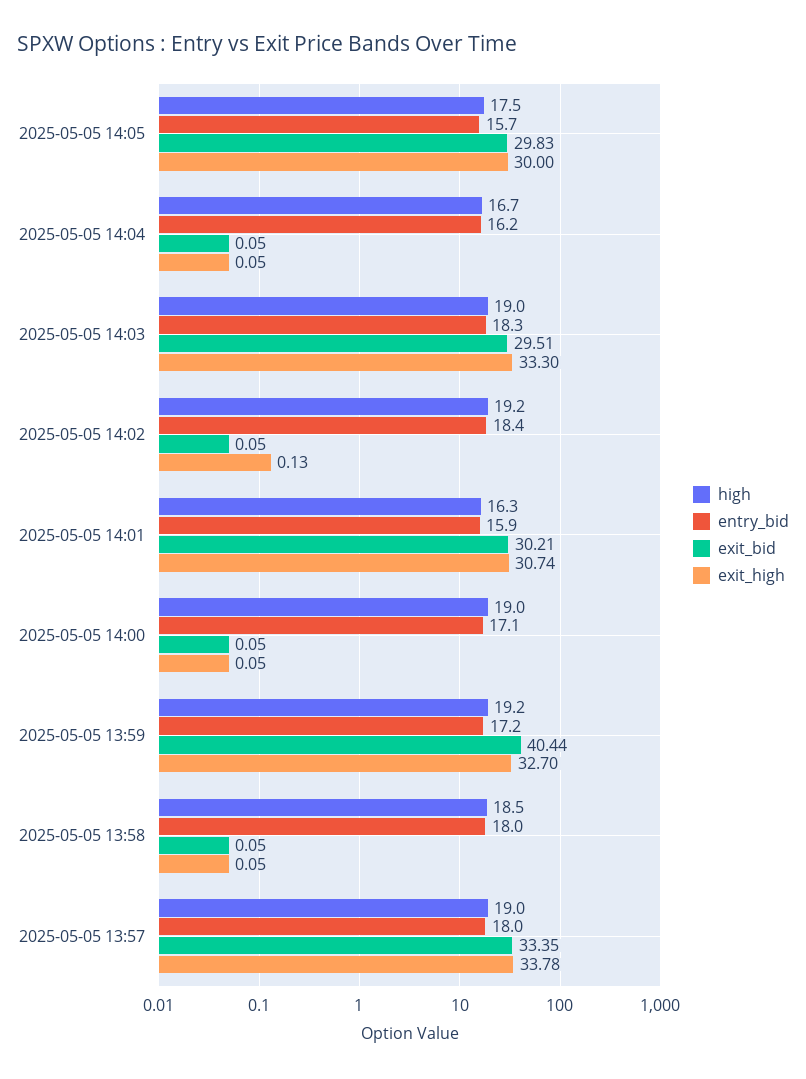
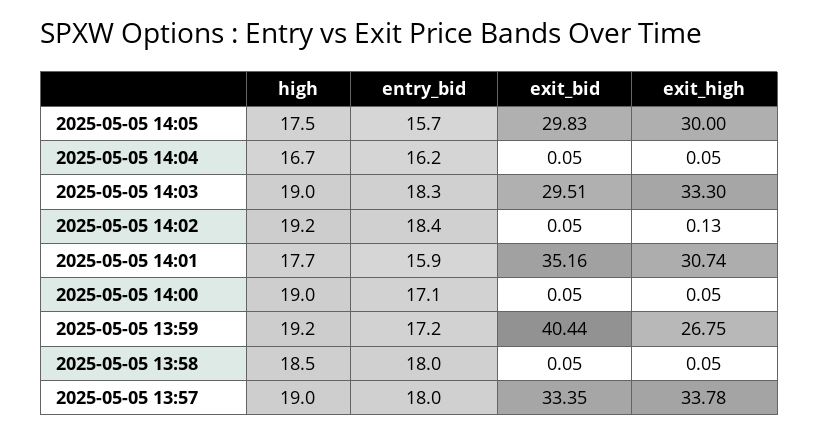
high, 2025-05-05 14:01: 16.3 -> 17.7
exit_bid, 2025-05-05 14:01: 30.21 -> 35.16
exit_high, 2025-05-05 13:59: 32.7 -> 26.75

